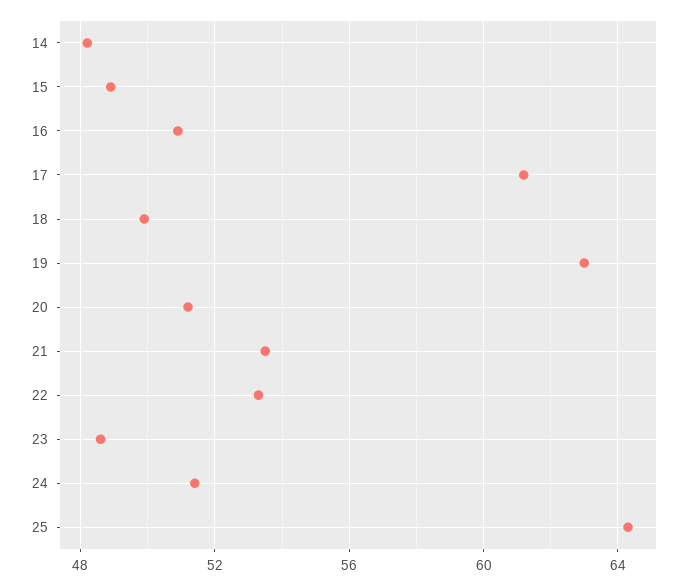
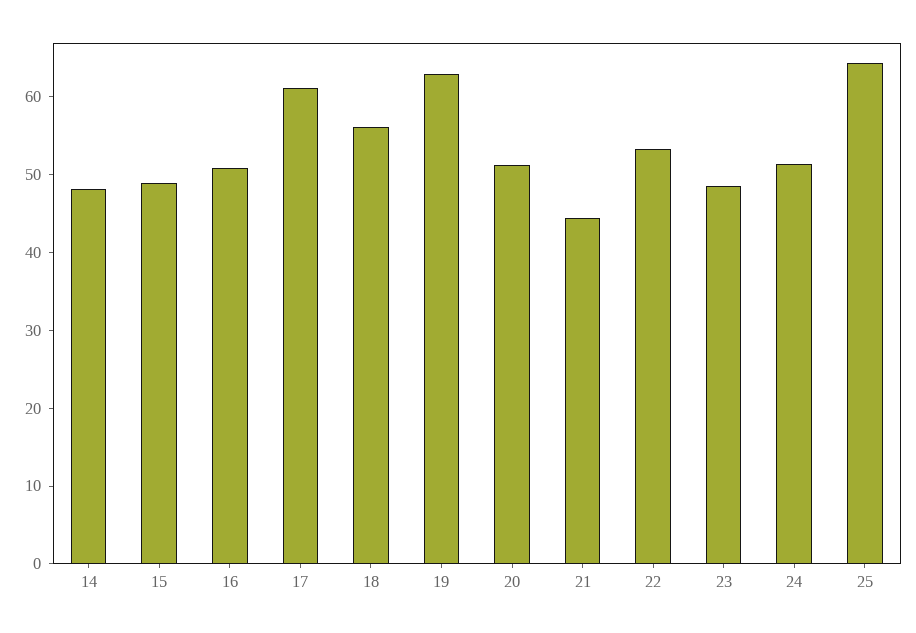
18: 50 -> 56
21: 53.5 -> 44

